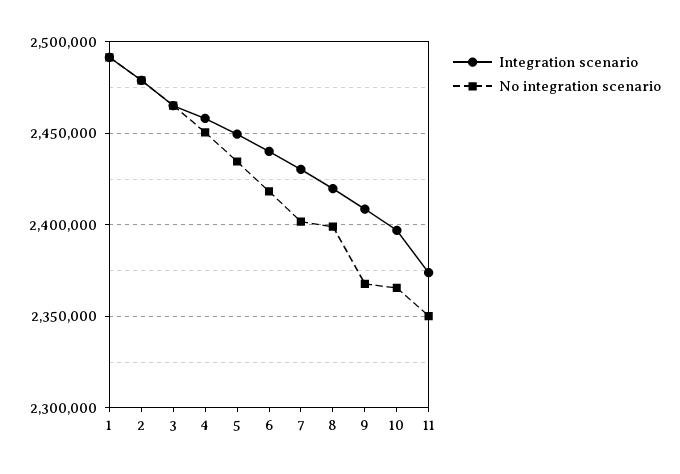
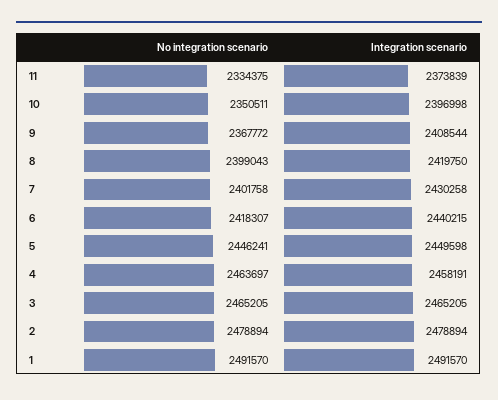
No integration scenario, 4: 2450000 -> 2463697
No integration scenario, 5: 2435000 -> 2446241
No integration scenario, 10: 2365000 -> 2350511
No integration scenario, 11: 2350000 -> 2334375

